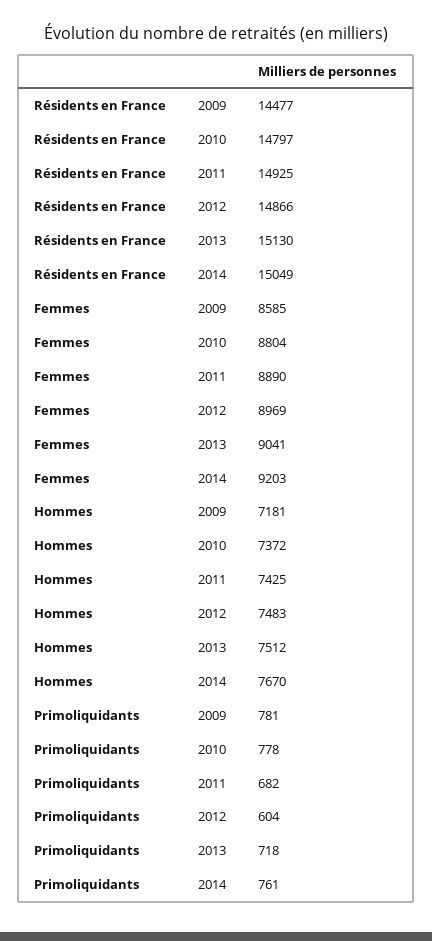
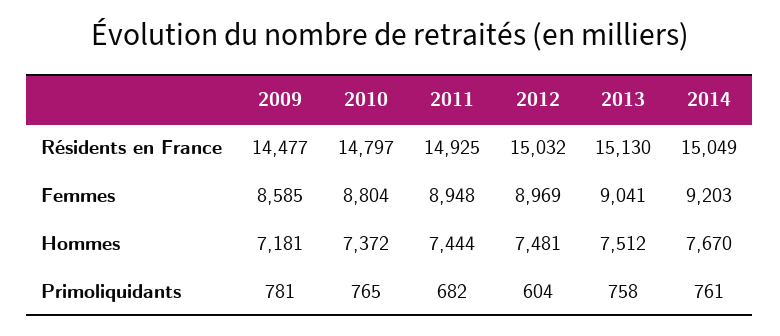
Résidents en France, 2012: 14866 -> 15032
Femmes, 2011: 8890 -> 8948
Hommes, 2011: 7425 -> 7444
Hommes, 2012: 7483 -> 7481
Primoliquidants, 2010: 778 -> 765
Primoliquidants, 2013: 718 -> 758

